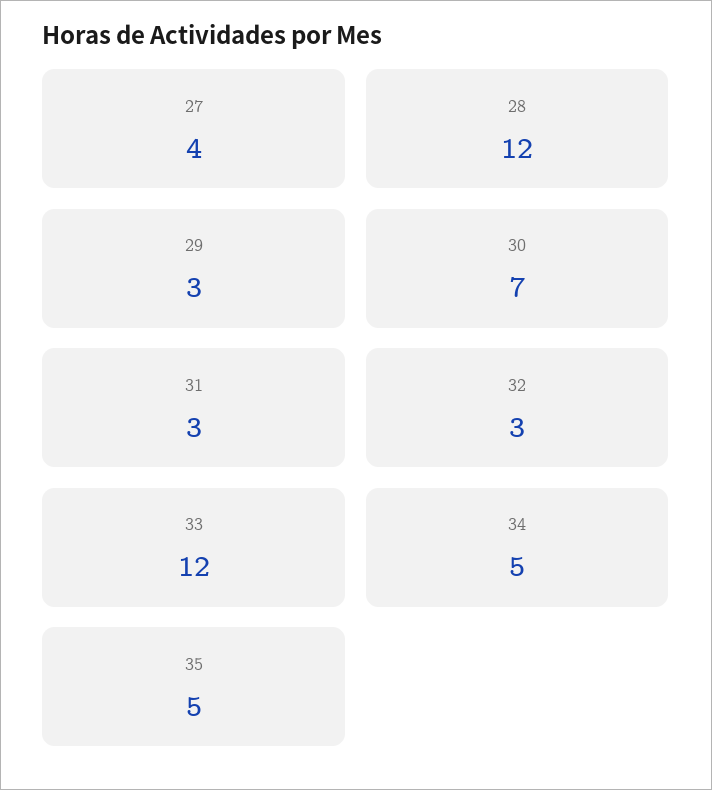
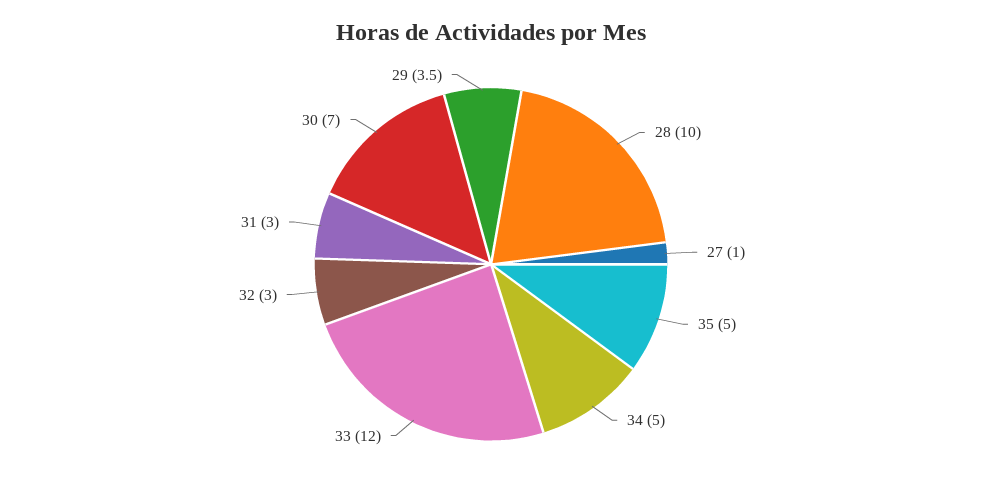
27: 4 -> 1
28: 12 -> 10
29: 3 -> 3.5

